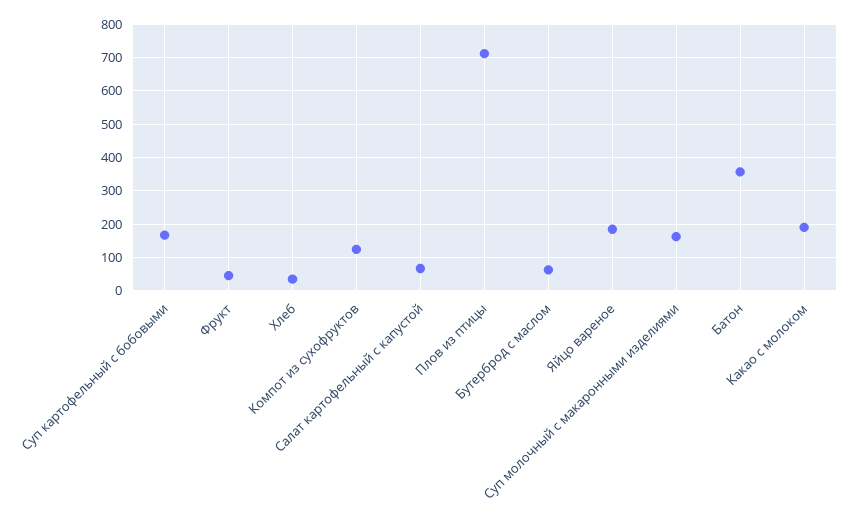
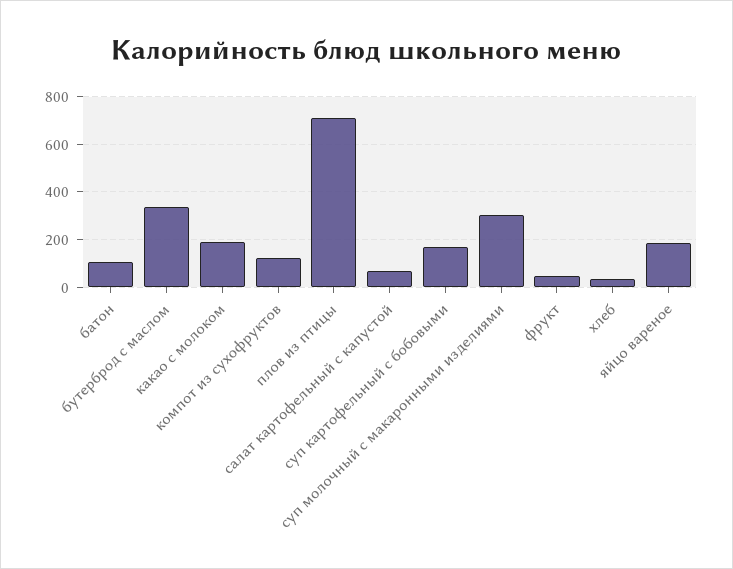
Бутерброд с маслом: 60 -> 350
Суп молочный с макаронными изделиями: 160 -> 300
Батон: 360 -> 100

